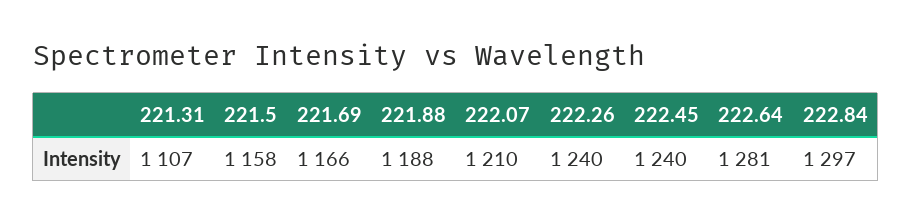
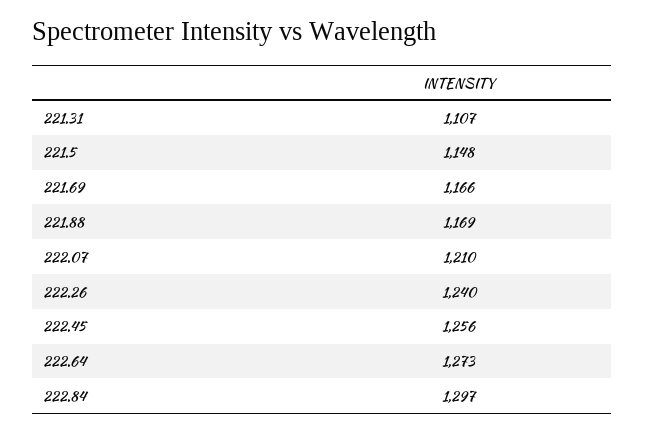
221.5: 1158 -> 1148
221.88: 1188 -> 1169
222.45: 1240 -> 1256
222.64: 1281 -> 1273

